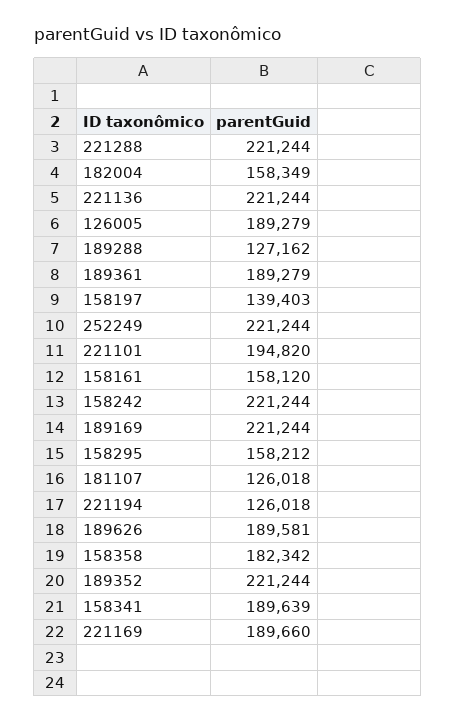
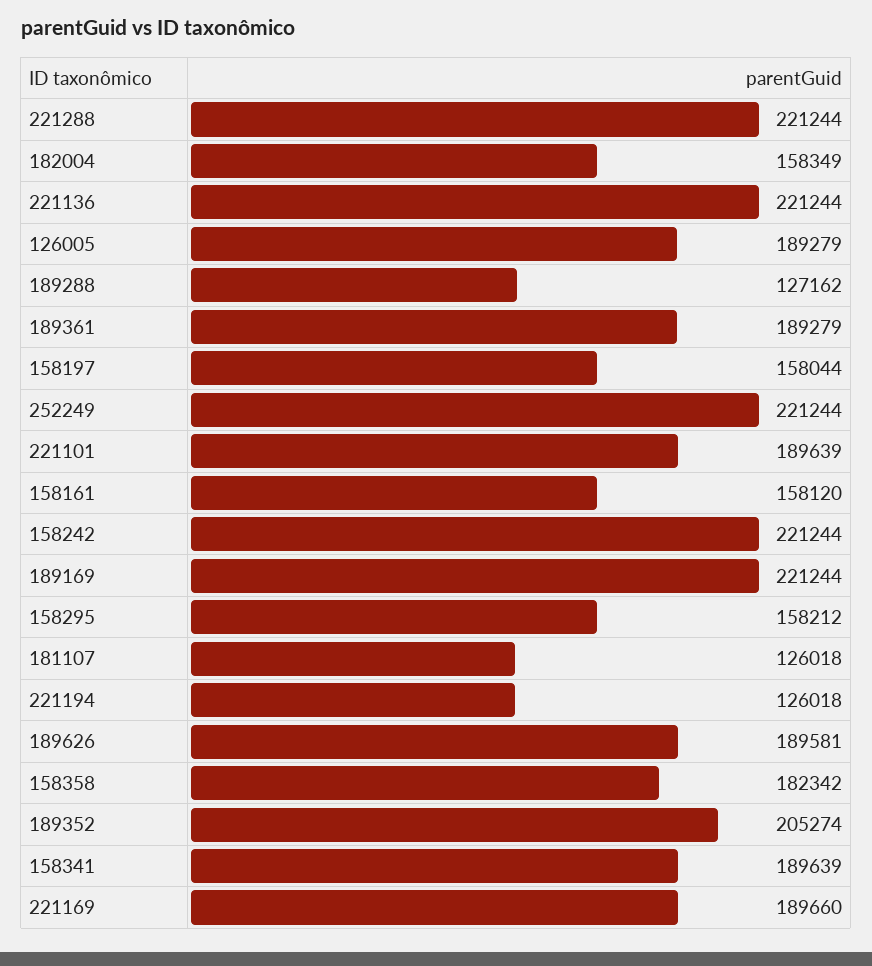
158197: 139403 -> 158044
221101: 194820 -> 189639
189352: 221244 -> 205274

